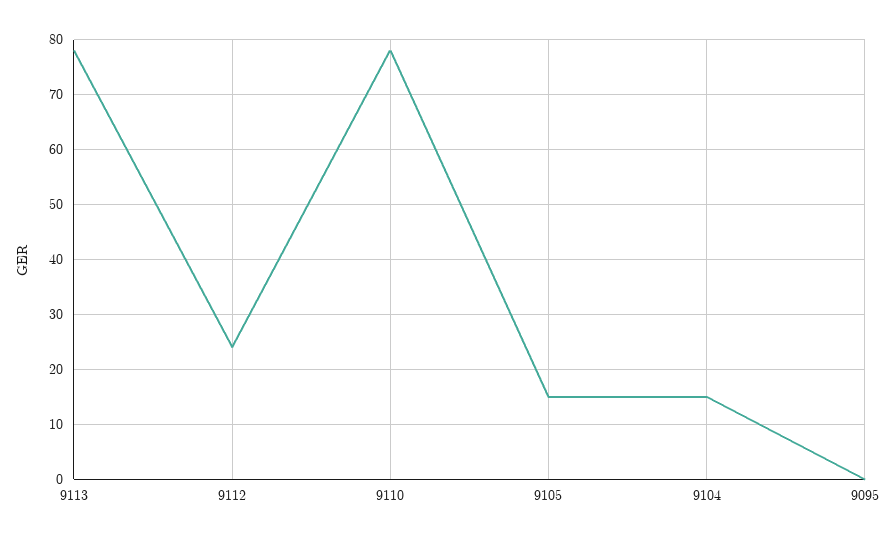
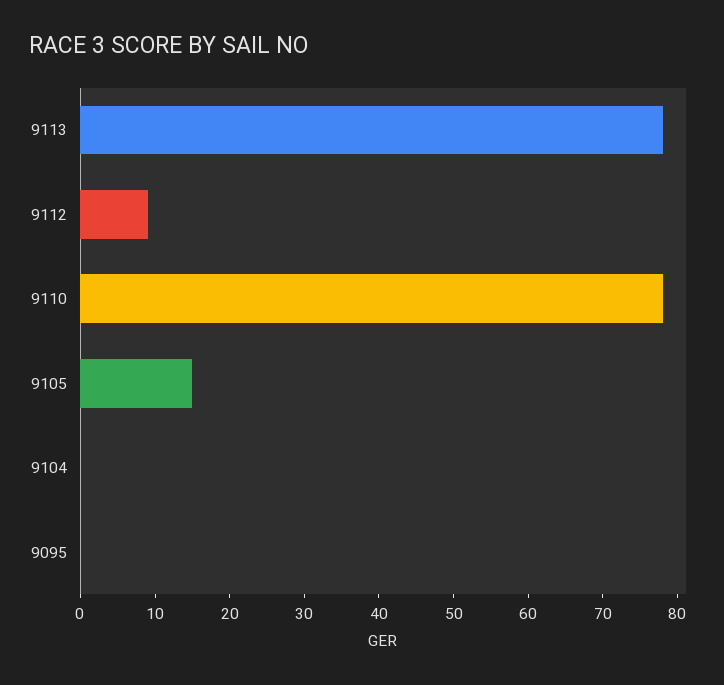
9112: 25 -> 10
9104: 15 -> 0

